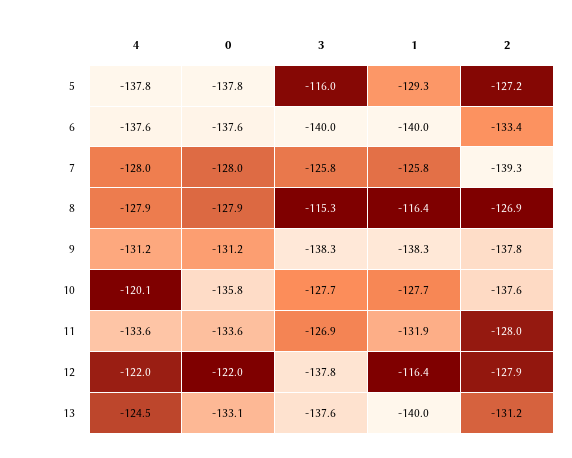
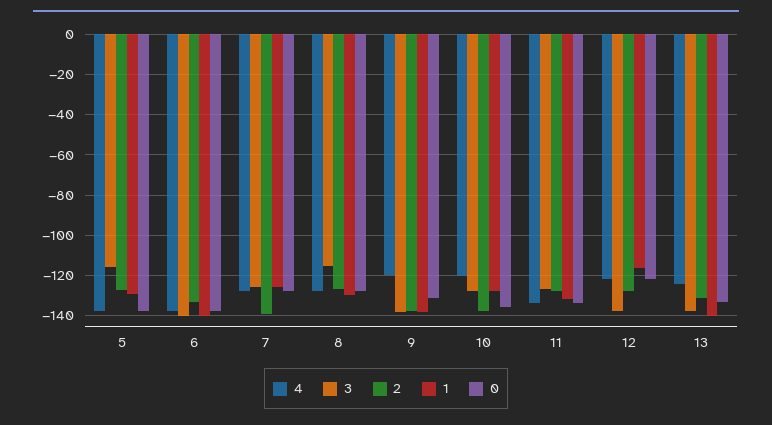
1, 8: -116.4 -> -130
4, 9: -131.2 -> -120

